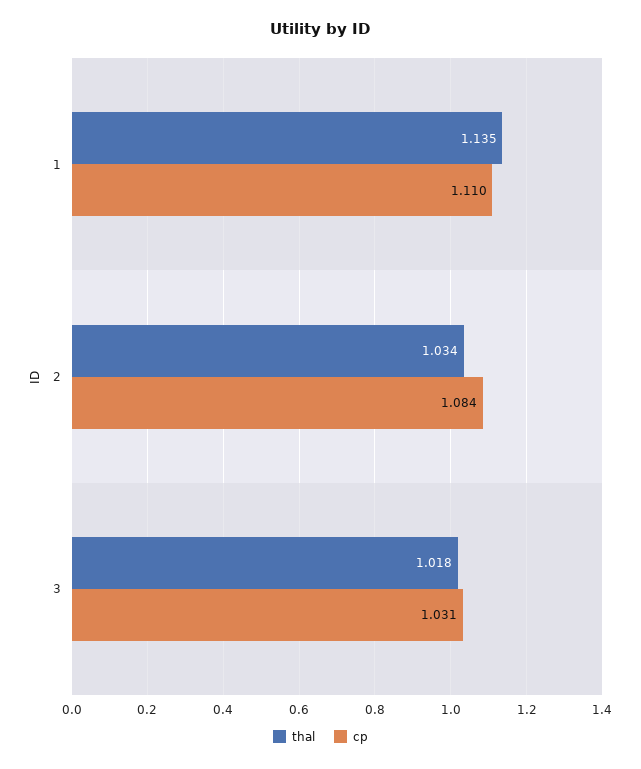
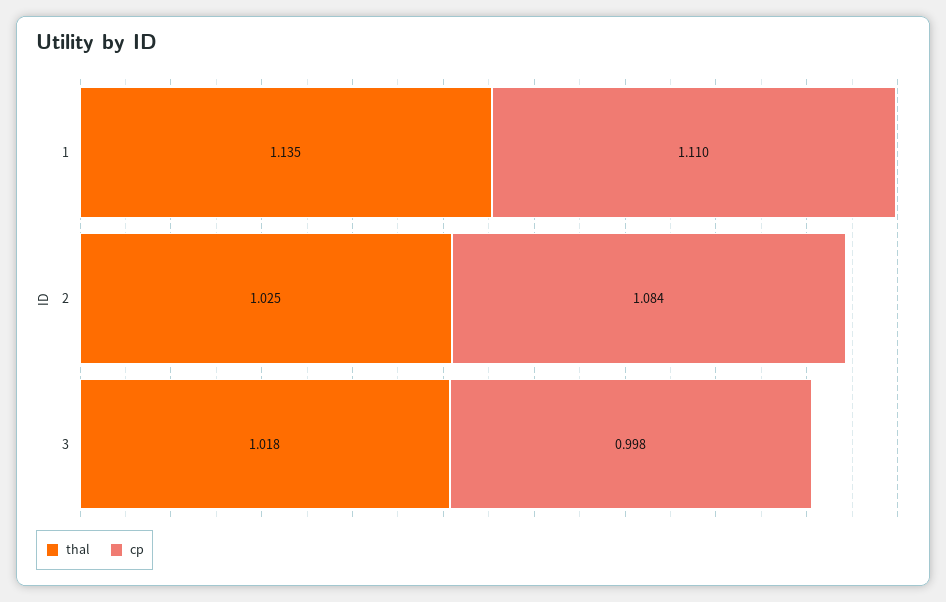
thal, 2: 1.034 -> 1.025
cp, 3: 1.031 -> 0.998

